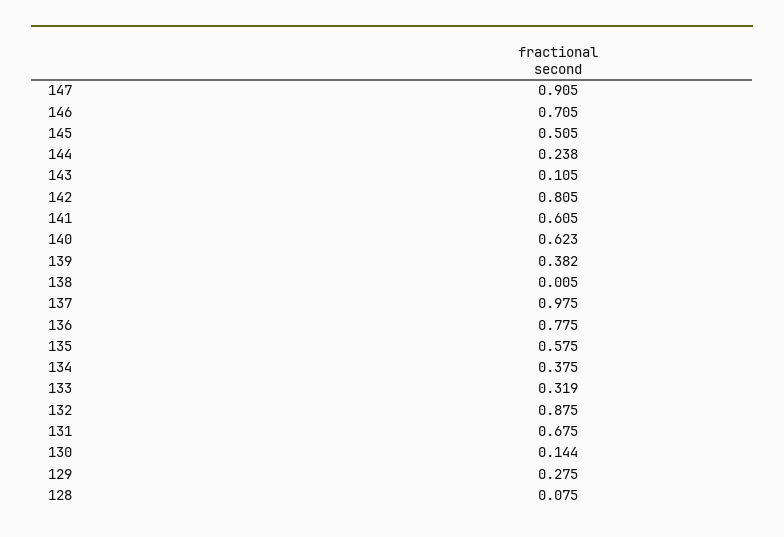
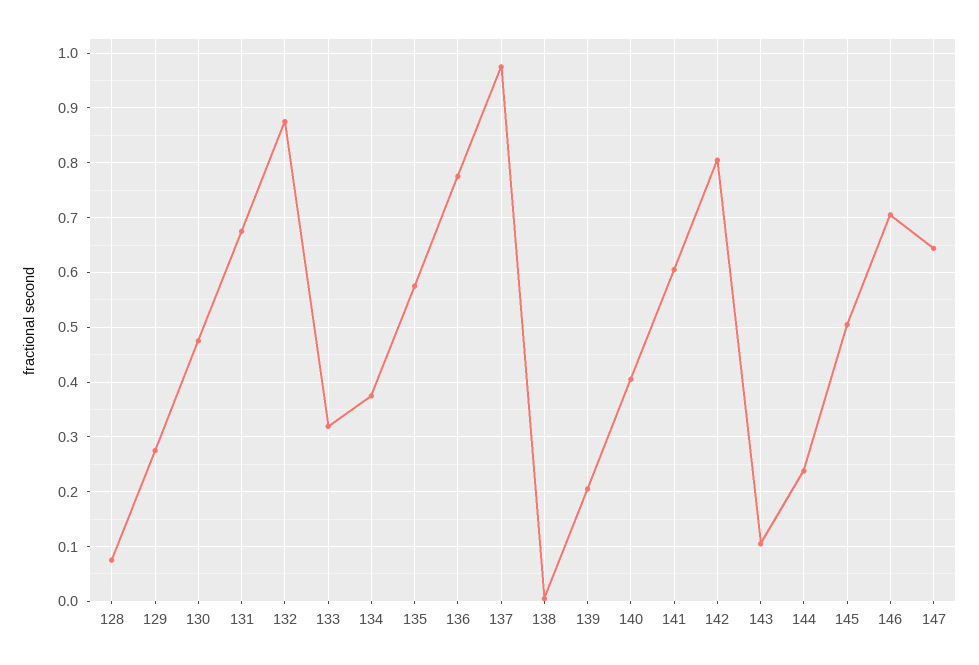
147: 0.905 -> 0.64
140: 0.623 -> 0.4
139: 0.382 -> 0.2
130: 0.144 -> 0.48

